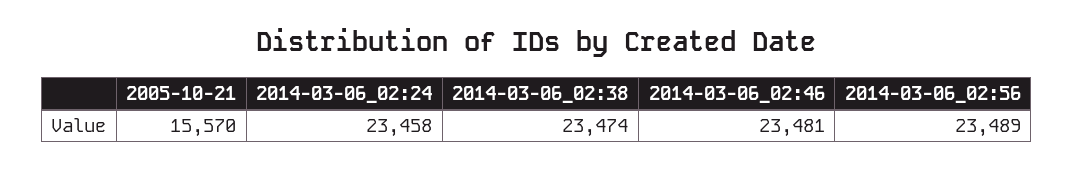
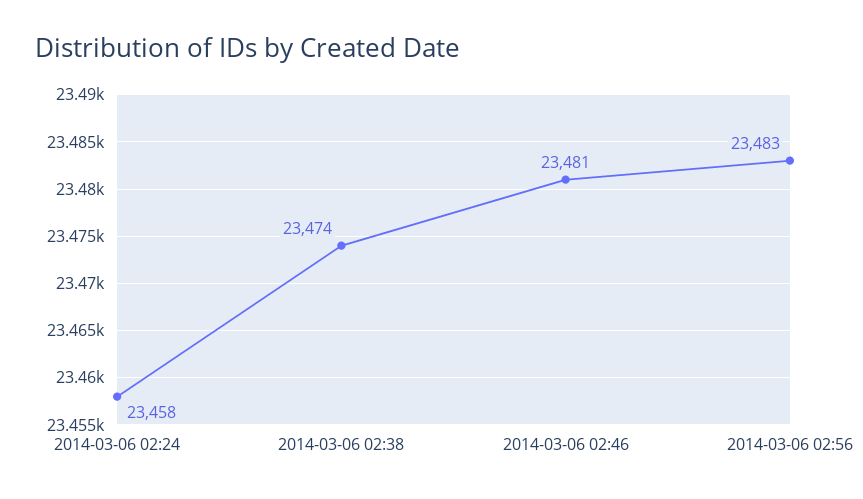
2005-10-21: 15570 -> none
2014-03-06_02:56: 23489 -> 23483

